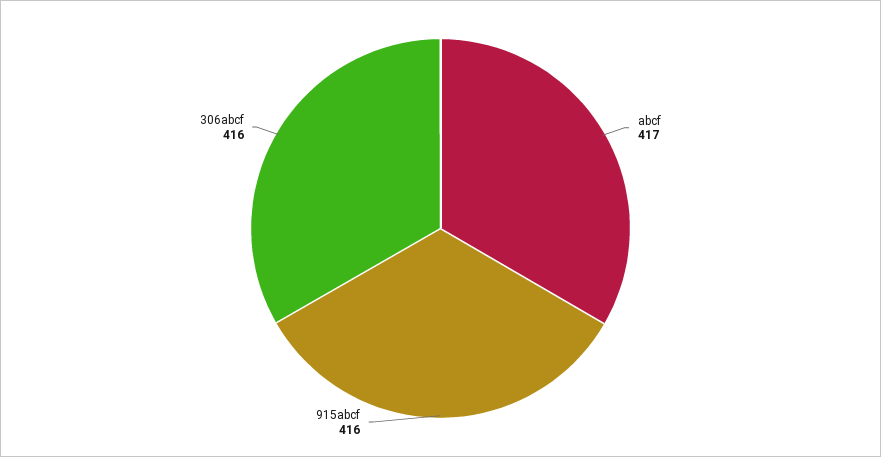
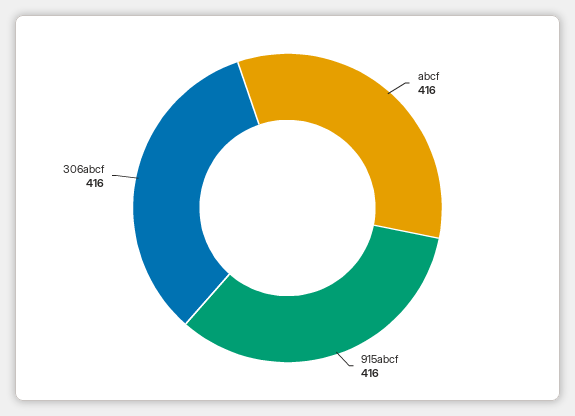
abcf: 417 -> 416

